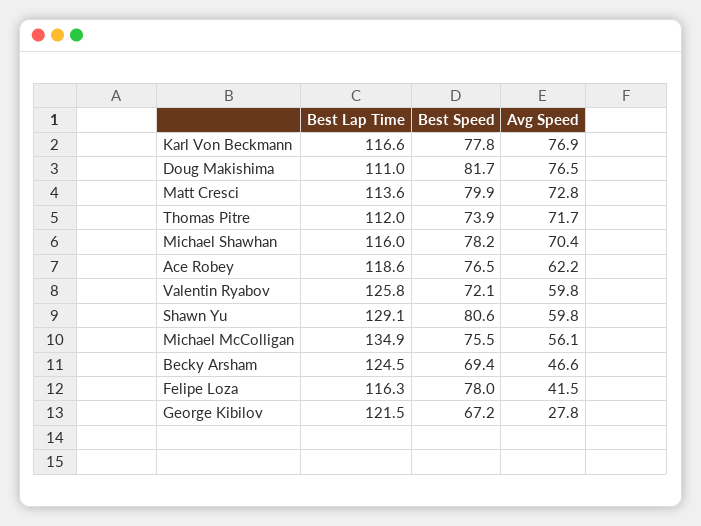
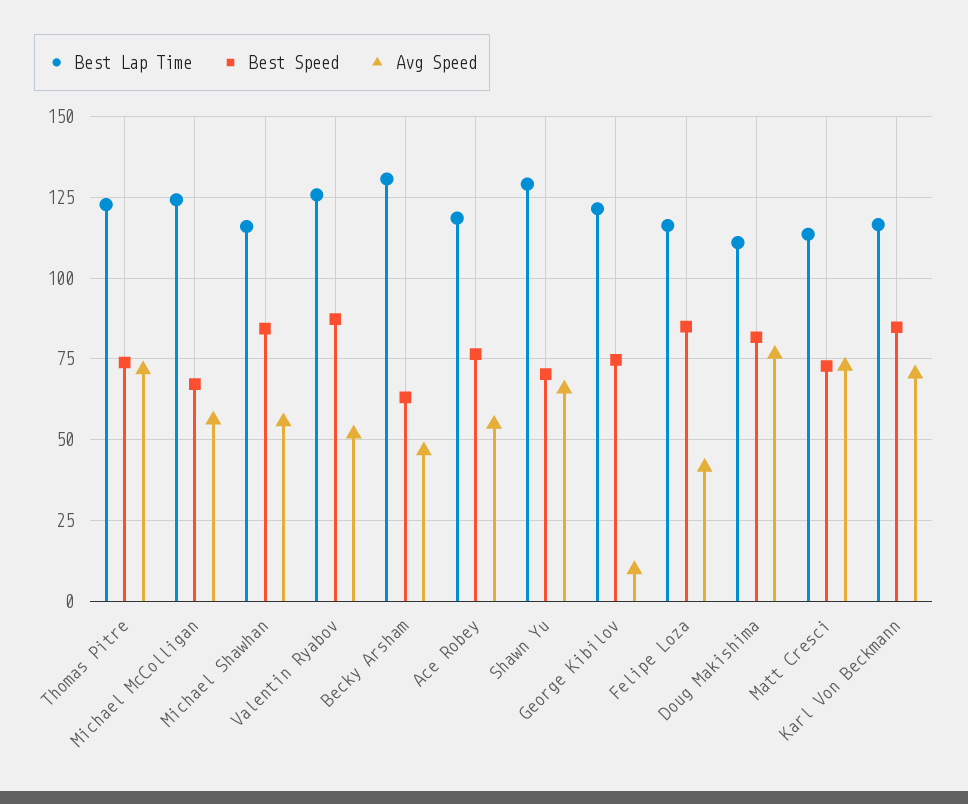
Best Speed, Karl Von Beckmann: 77.8 -> 85
Avg Speed, Karl Von Beckmann: 76.9 -> 70
Best Speed, Matt Cresci: 79.9 -> 72.5
Best Lap Time, Thomas Pitre: 112 -> 122.5
Best Speed, Michael Shawhan: 78.2 -> 85
Avg Speed, Michael Shawhan: 70.4 -> 55
Avg Speed, Ace Robey: 62.2 -> 55
Best Speed, Valentin Ryabov: 72.1 -> 87.5
Avg Speed, Valentin Ryabov: 59.8 -> 52.5
Best Speed, Shawn Yu: 80.6 -> 70
Avg Speed, Shawn Yu: 59.8 -> 65
Best Lap Time, Michael McColligan: 134.9 -> 125
Best Speed, Michael McColligan: 75.5 -> 67.5
Best Lap Time, Becky Arsham: 124.5 -> 130
Best Speed, Becky Arsham: 69.4 -> 62.5
Best Speed, Felipe Loza: 78 -> 85
Best Speed, George Kibilov: 67.2 -> 75
Avg Speed, George Kibilov: 27.8 -> 10

